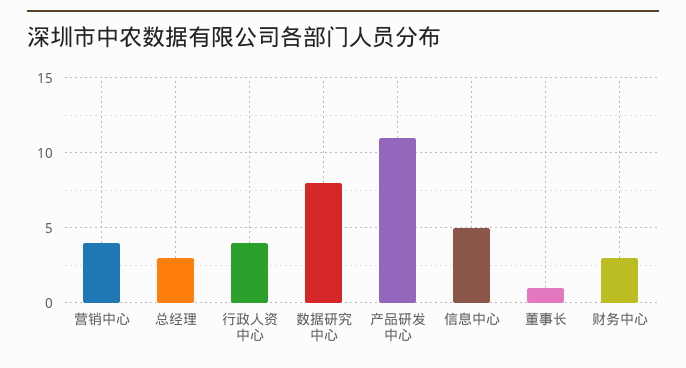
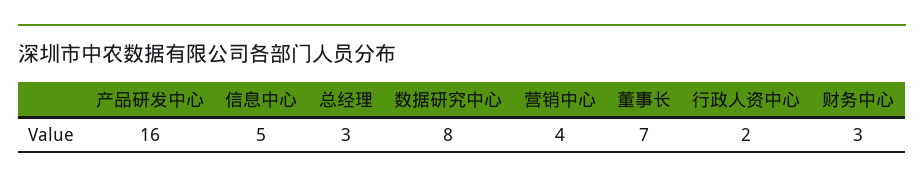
行政人资中心: 4 -> 2
产品研发中心: 11 -> 16
董事长: 1 -> 7

